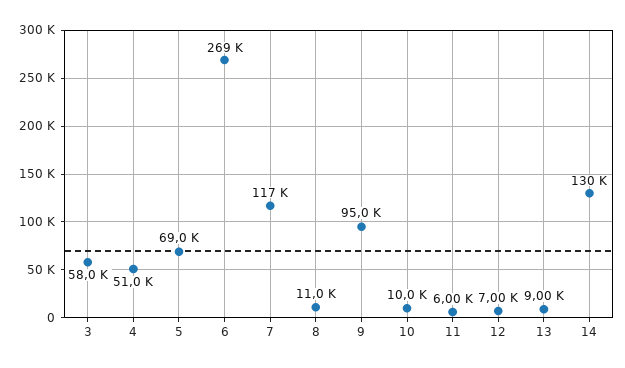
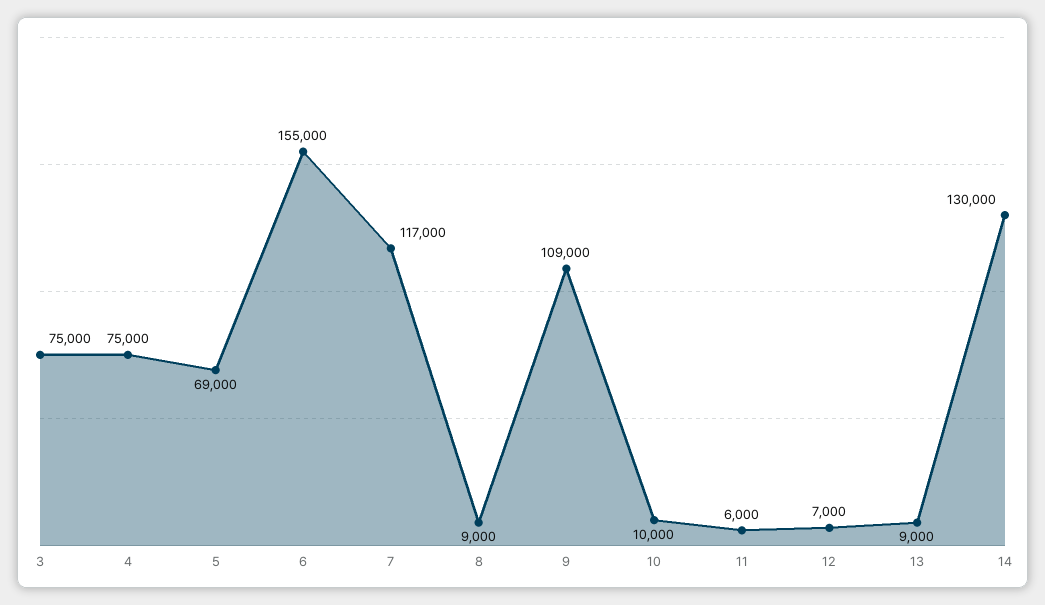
3: 58000 -> 75000
4: 51000 -> 75000
6: 269000 -> 155000
8: 11000 -> 9000
9: 95000 -> 109000

